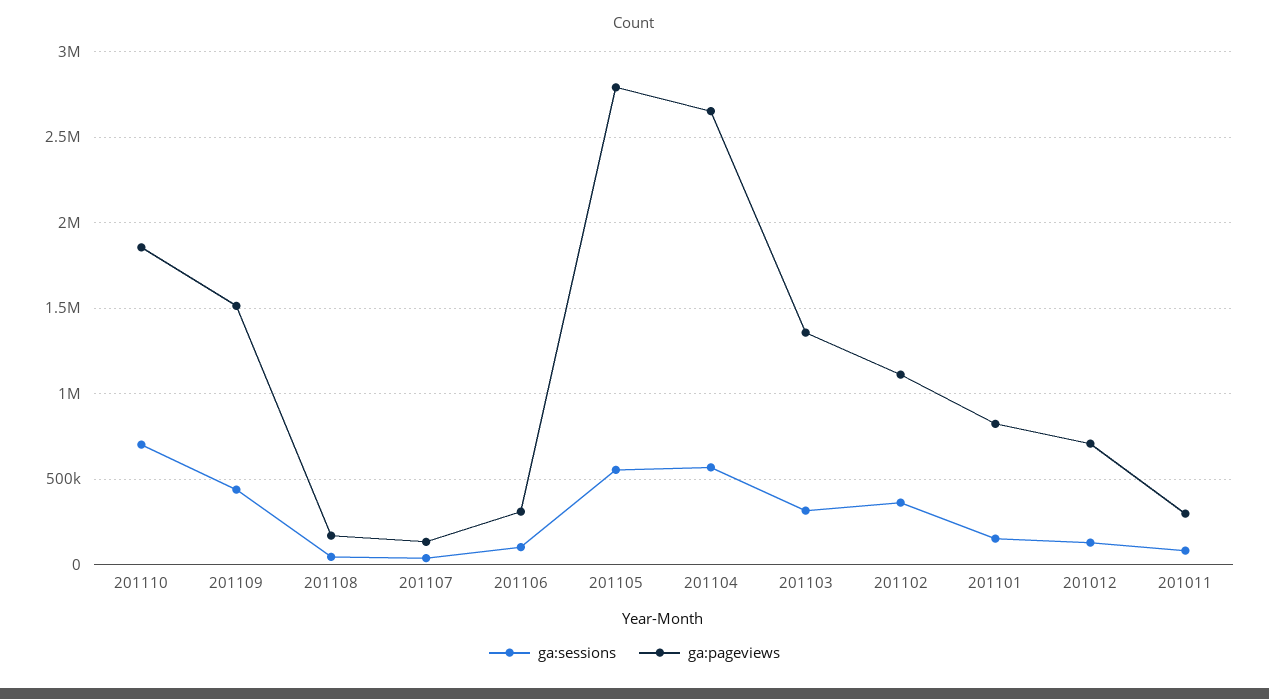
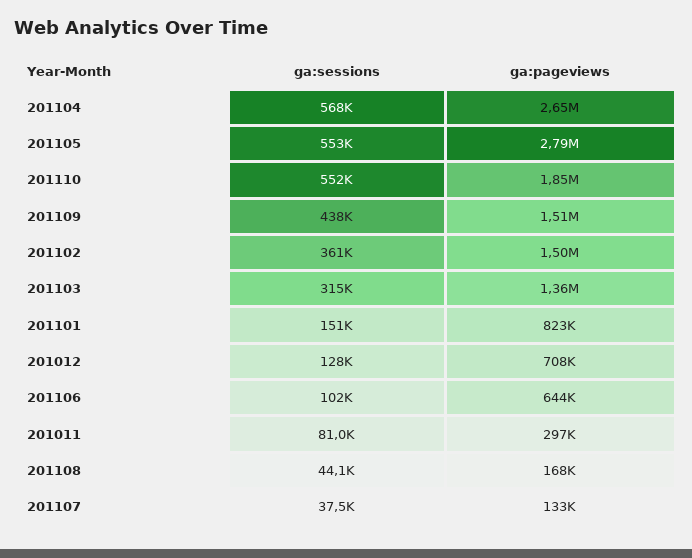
ga:sessions, 201110: 700000 -> 552000
ga:pageviews, 201106: 300000 -> 644000
ga:pageviews, 201102: 1100000 -> 1500000

